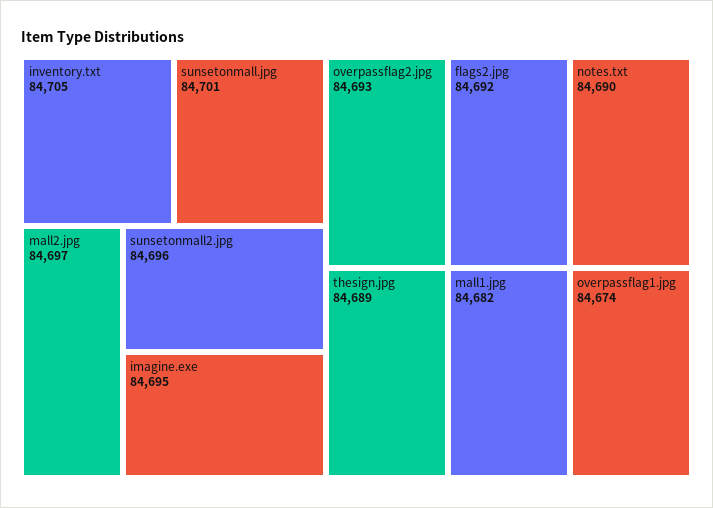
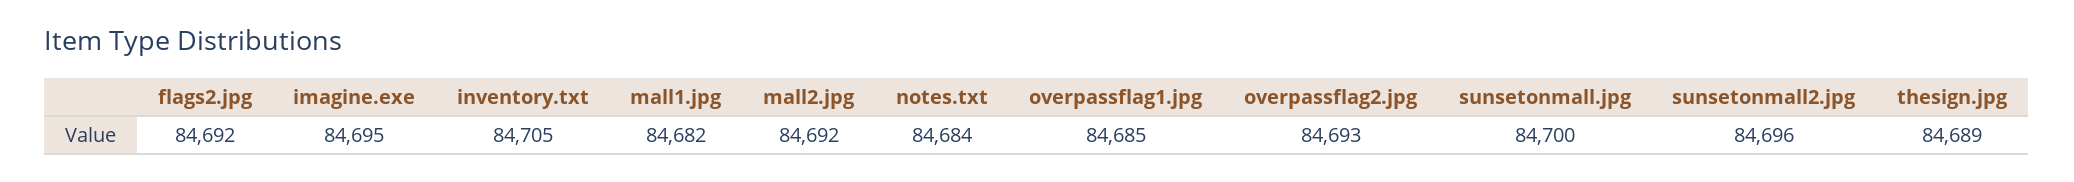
sunsetonmall.jpg: 84701 -> 84700
mall2.jpg: 84697 -> 84692
notes.txt: 84690 -> 84684
overpassflag1.jpg: 84674 -> 84685

